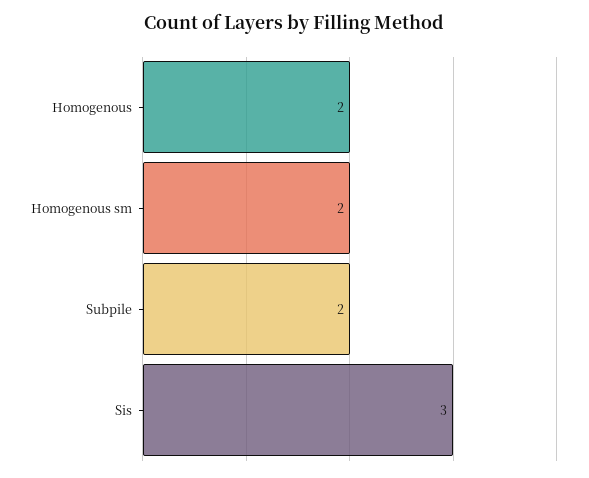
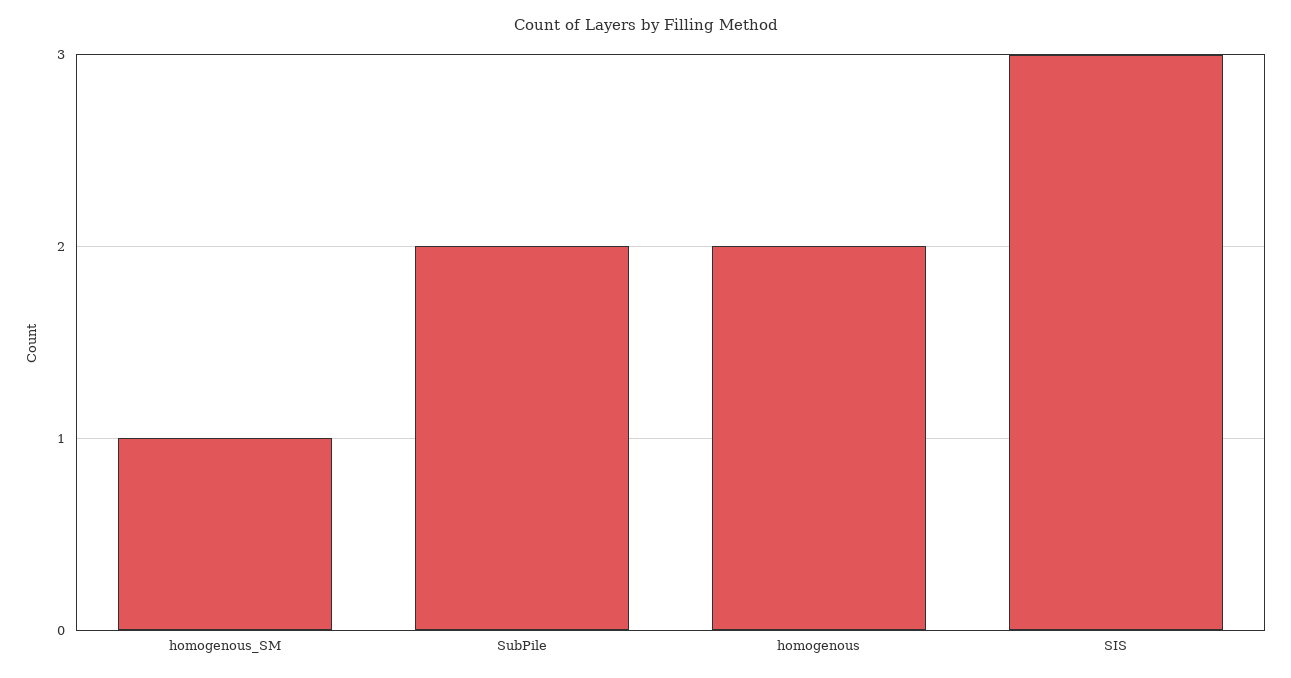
Homogenous sm: 2 -> 1

